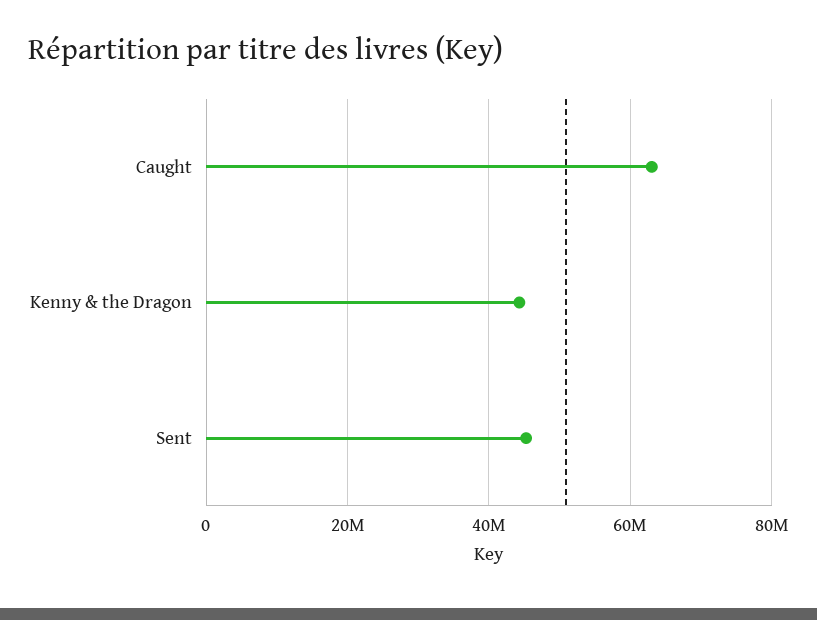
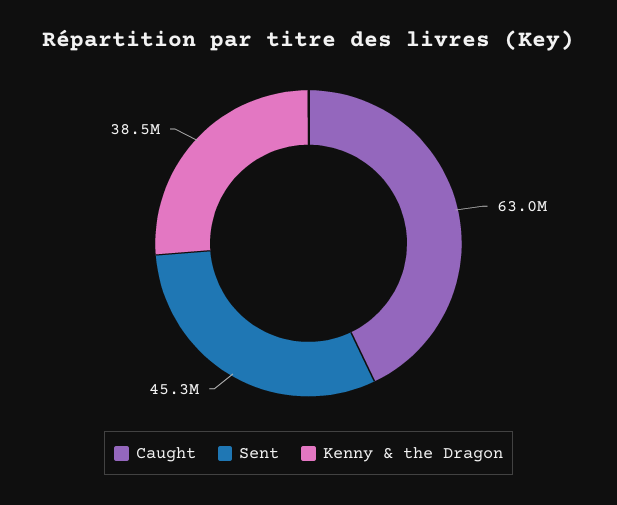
Kenny & the Dragon: 44000000 -> 38500000

